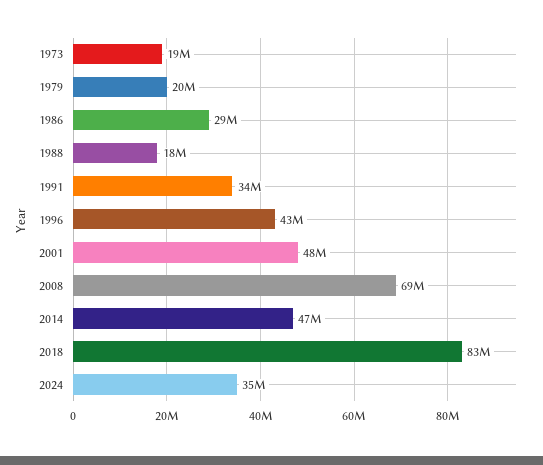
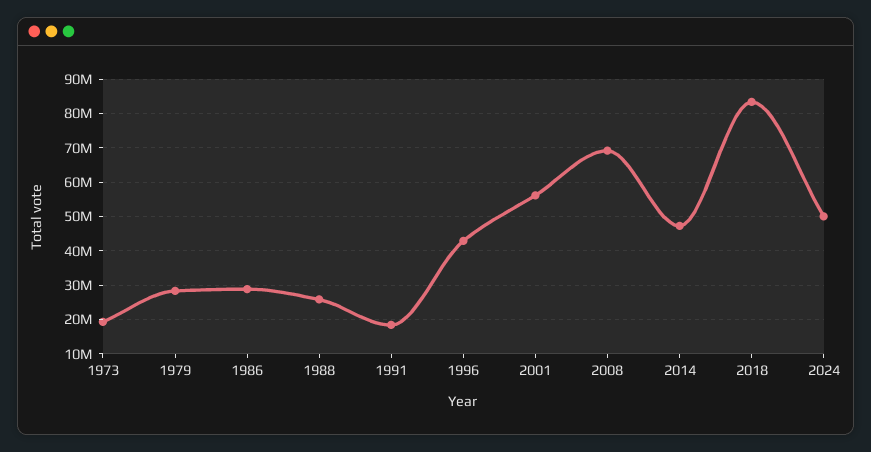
1979: 20000000 -> 28000000
1988: 18000000 -> 26000000
1991: 34000000 -> 18000000
2001: 48000000 -> 56000000
2024: 35000000 -> 50000000

